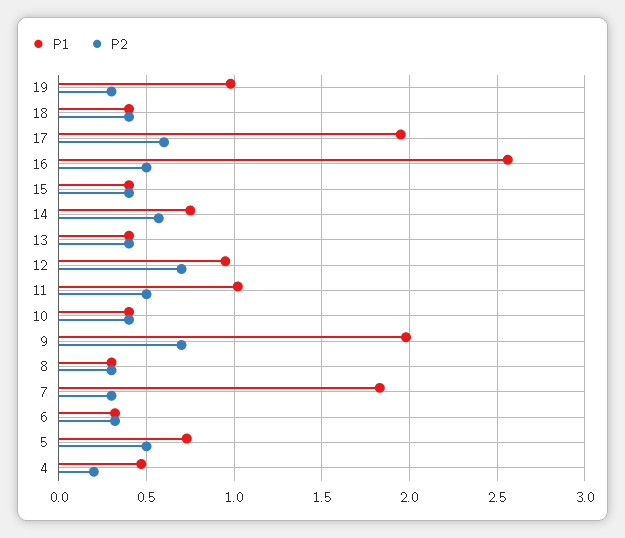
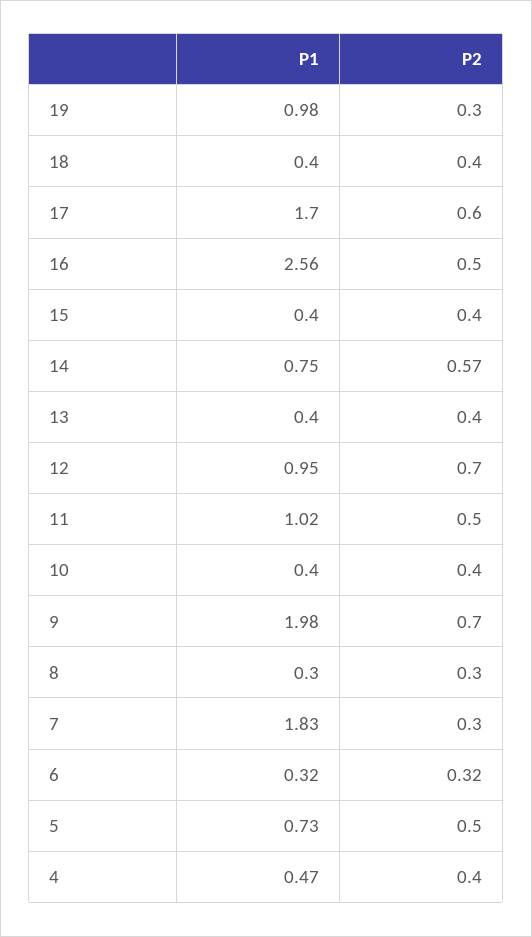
P1, 17: 1.95 -> 1.7
P2, 4: 0.2 -> 0.4

